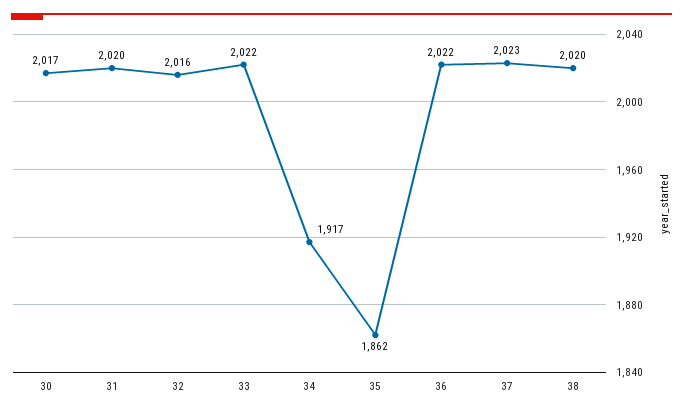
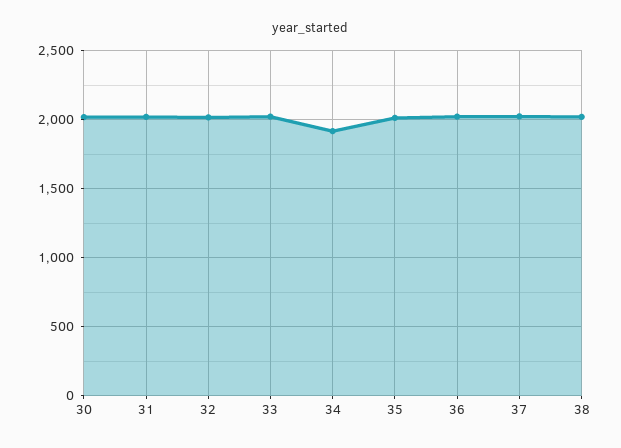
35: 1862 -> 2000

